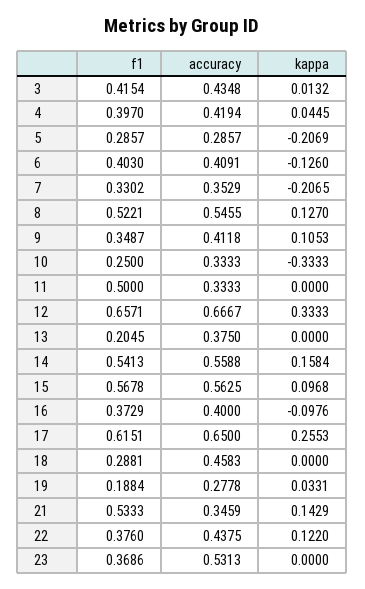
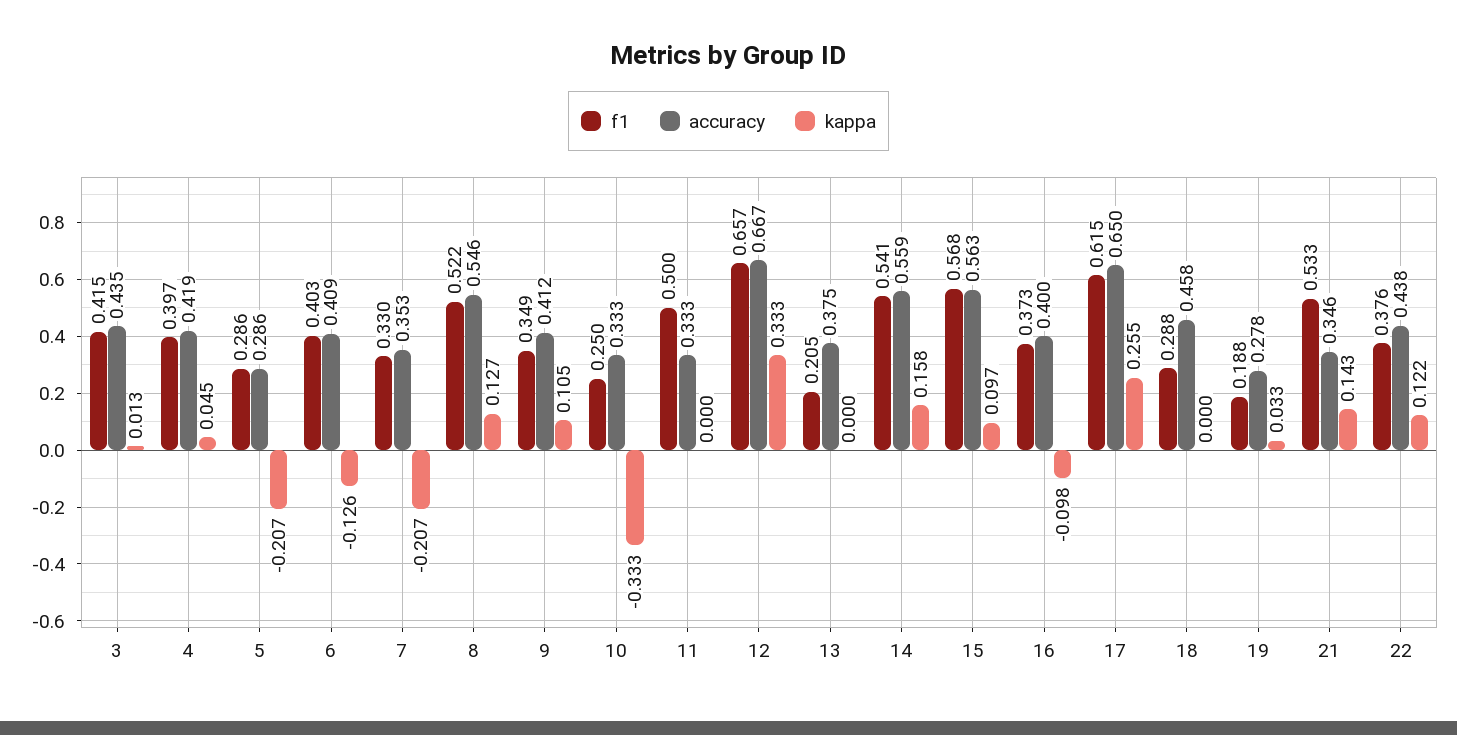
f1, 23: 0.3686 -> none
accuracy, 23: 0.5313 -> none
kappa, 23: 0 -> none

